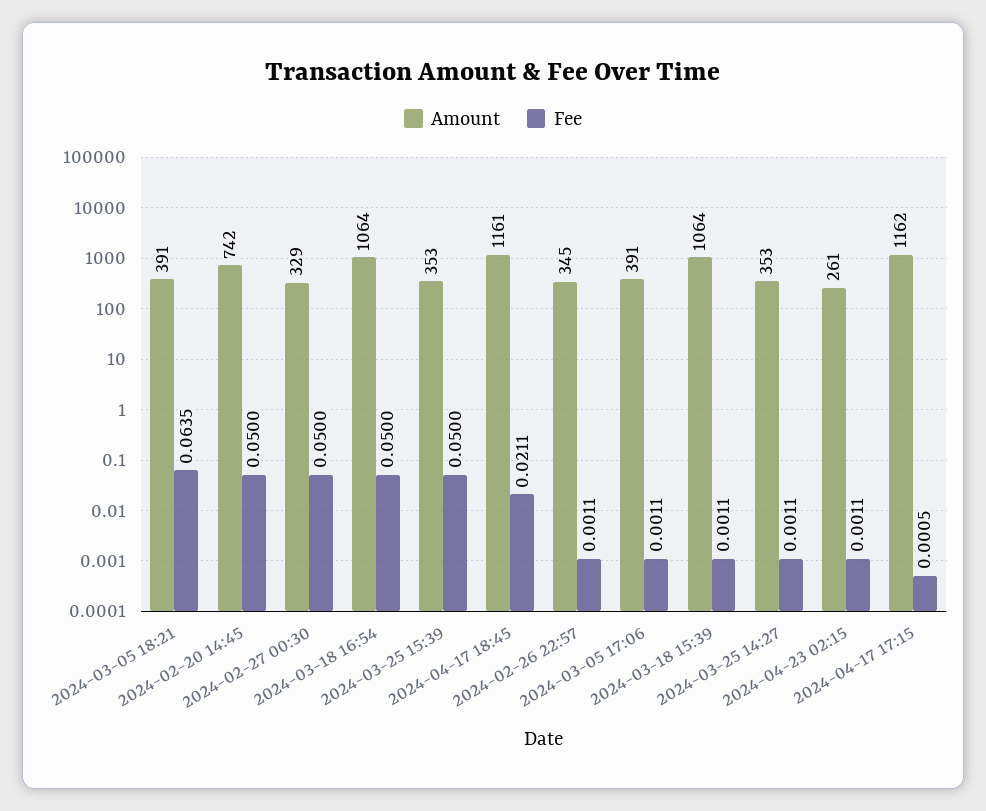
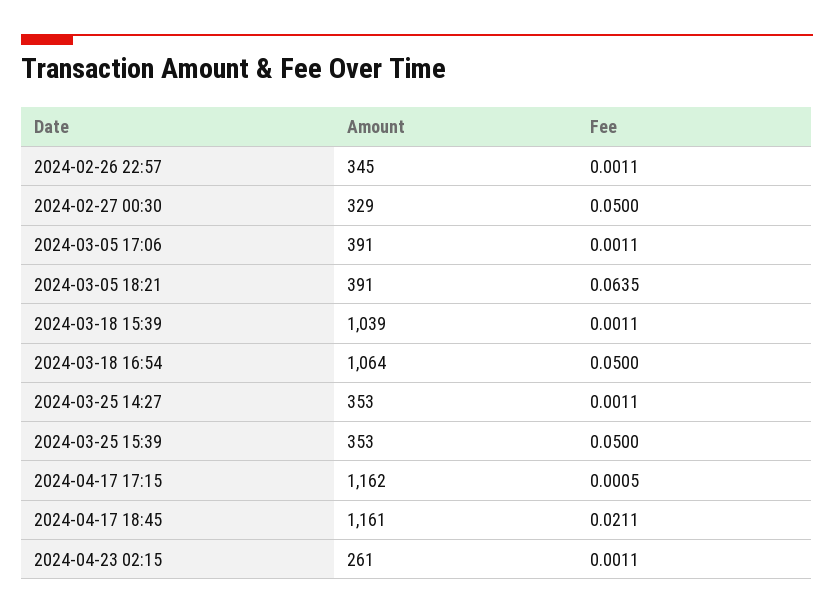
Amount, 2024-02-20 14:45: 742 -> none
Fee, 2024-02-20 14:45: 0.05 -> none
Amount, 2024-03-18 15:39: 1064 -> 1039

